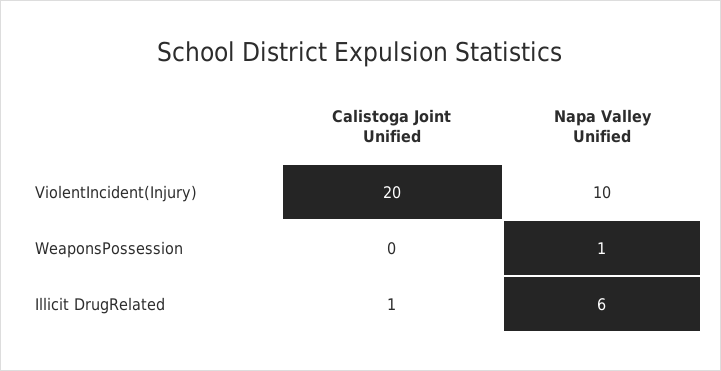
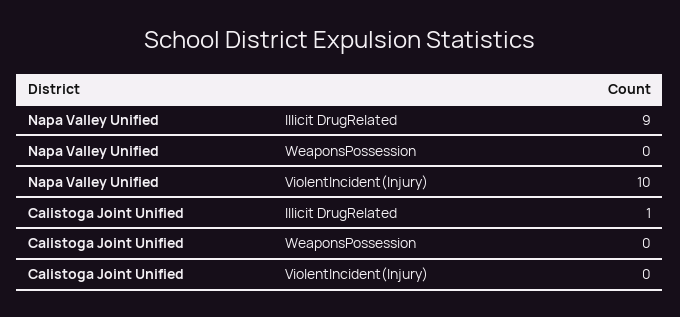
Calistoga Joint Unified, ViolentIncident(Injury): 20 -> 0
Napa Valley Unified, WeaponsPossession: 1 -> 0
Napa Valley Unified, Illicit DrugRelated: 6 -> 9

